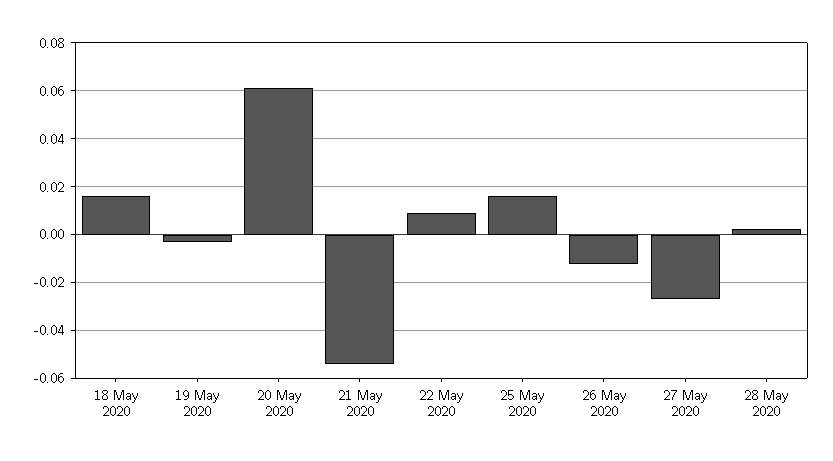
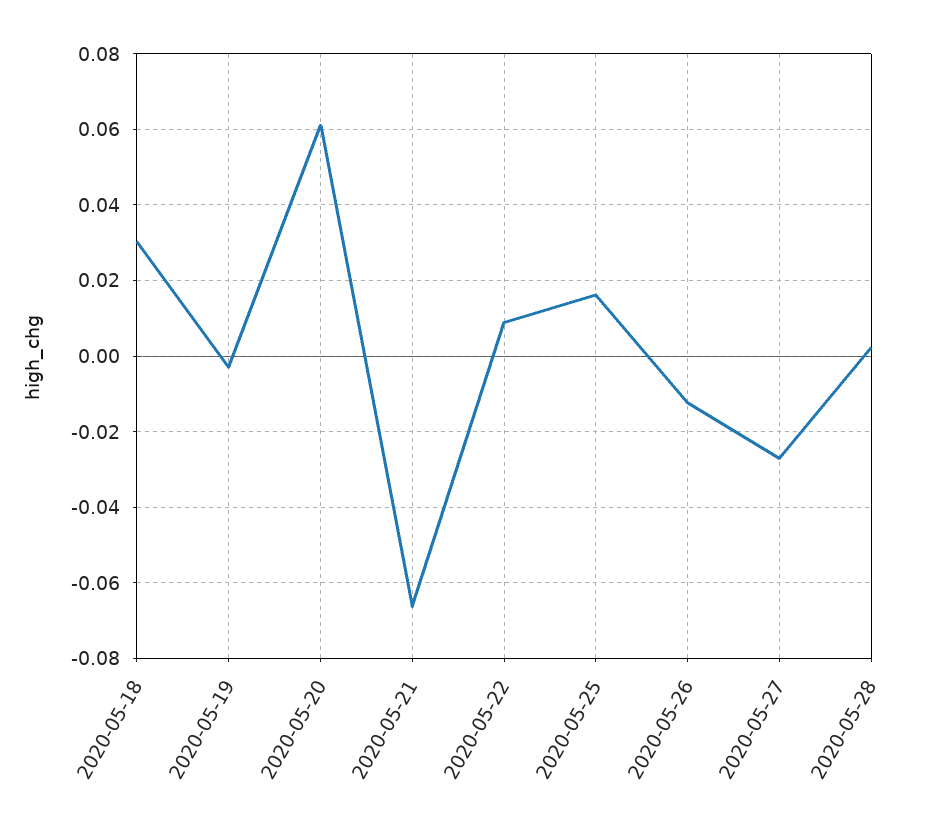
18 May 2020: 0.015 -> 0.03
21 May 2020: -0.055 -> -0.066

